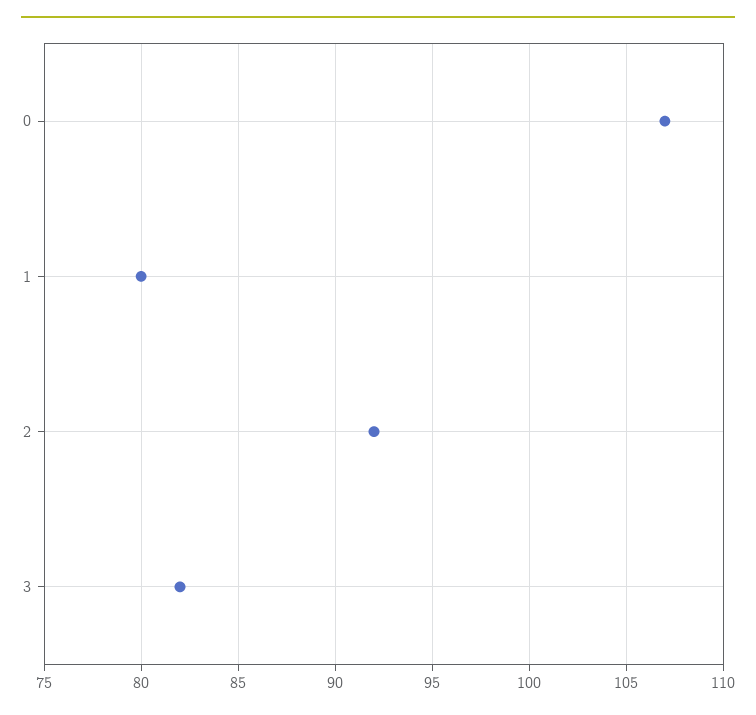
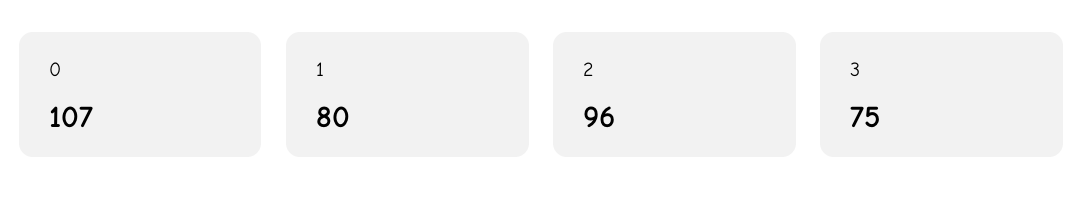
2: 92 -> 96
3: 82 -> 75

